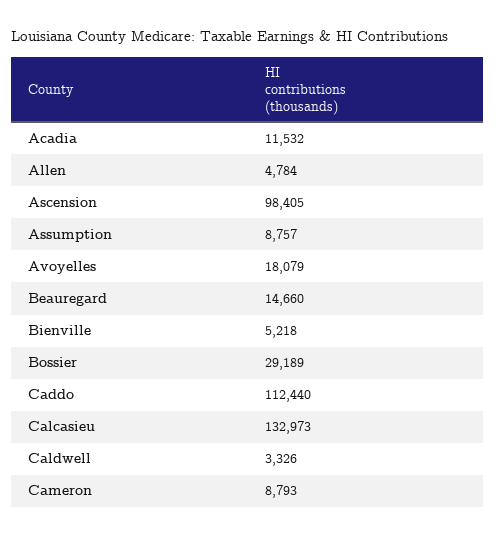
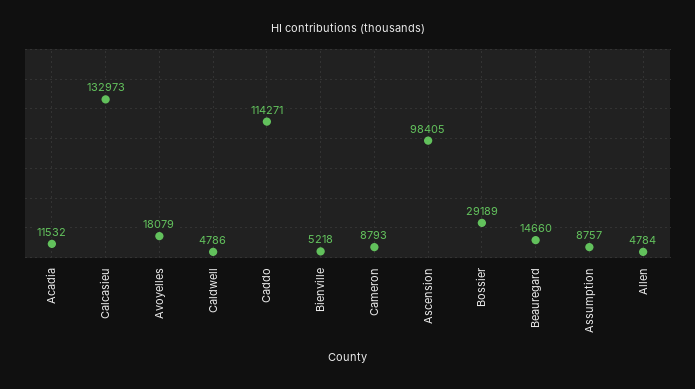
Caddo: 112440 -> 114271
Caldwell: 3326 -> 4786

